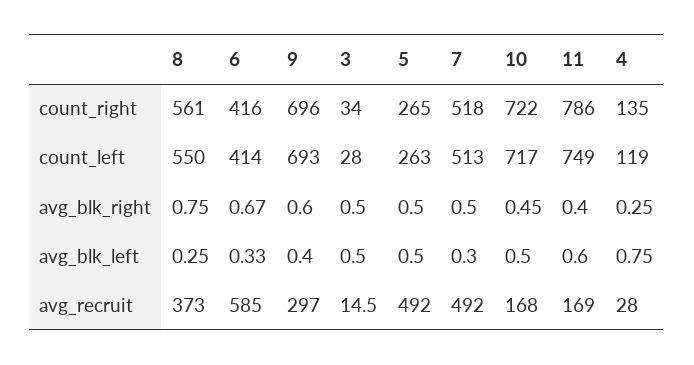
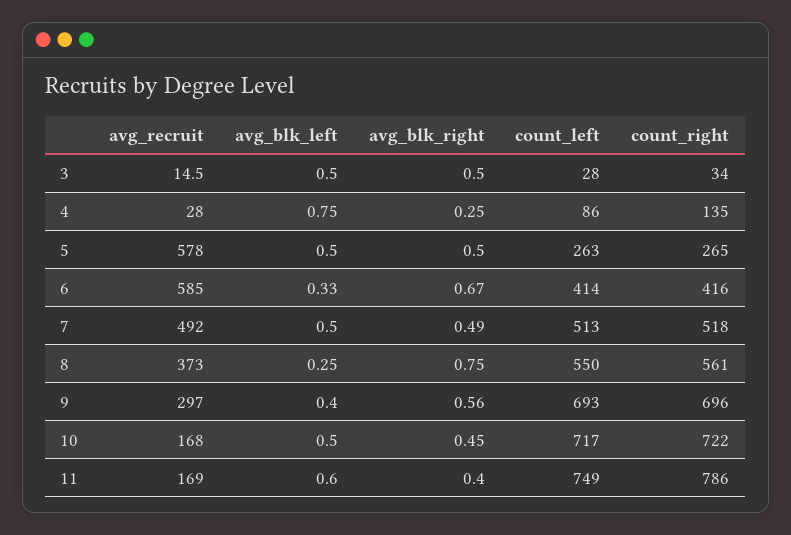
4, count_left: 119 -> 86
9, avg_blk_right: 0.6 -> 0.56
7, avg_blk_right: 0.5 -> 0.49
7, avg_blk_left: 0.3 -> 0.5
5, avg_recruit: 492 -> 578

